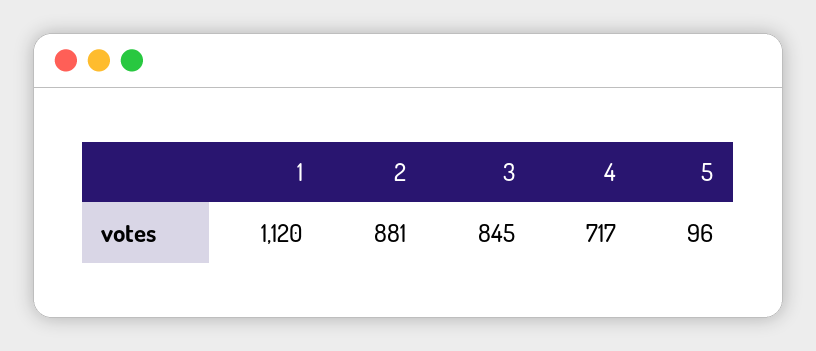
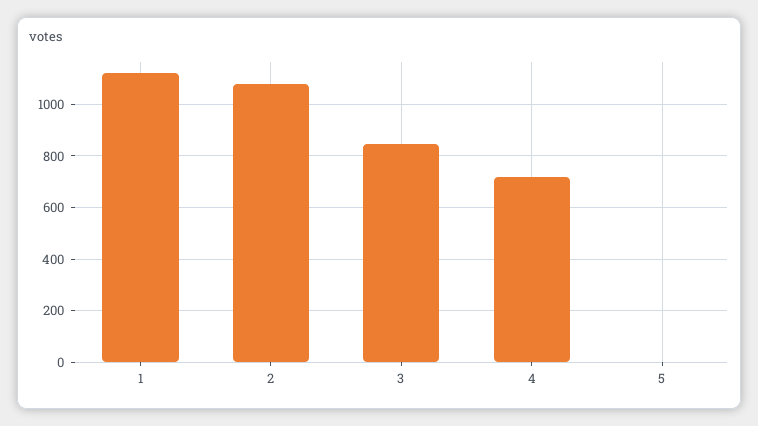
2: 881 -> 1075
5: 96 -> 0

